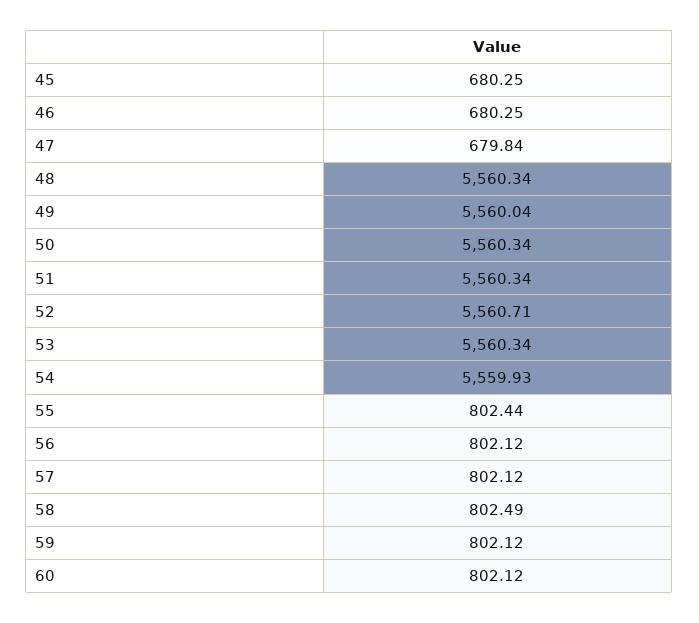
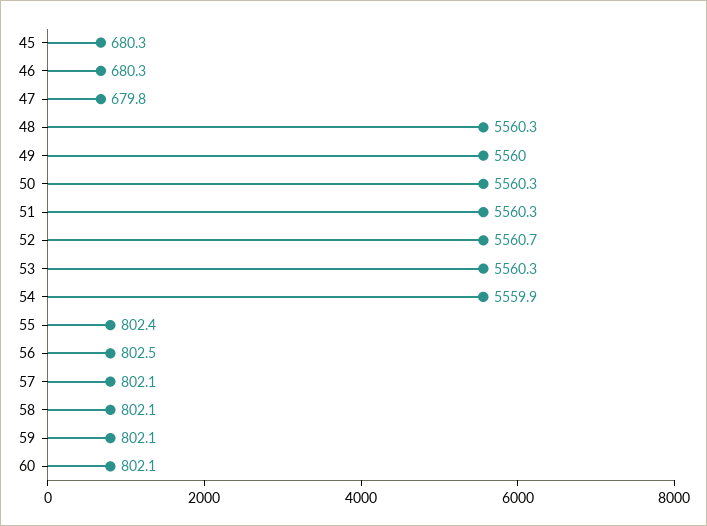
56: 802.12 -> 802.5
58: 802.49 -> 802.1

